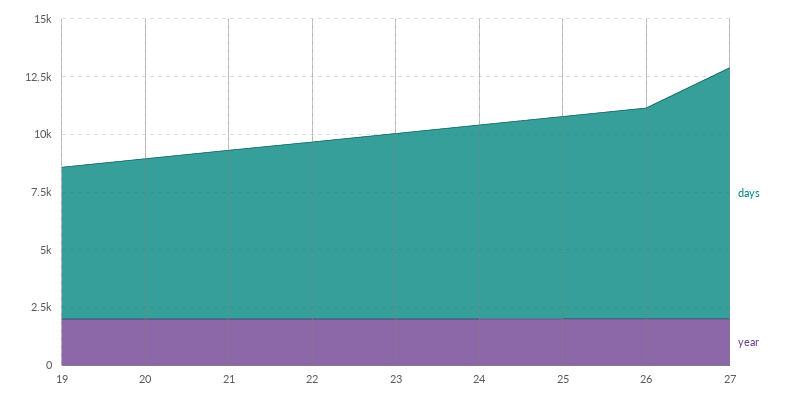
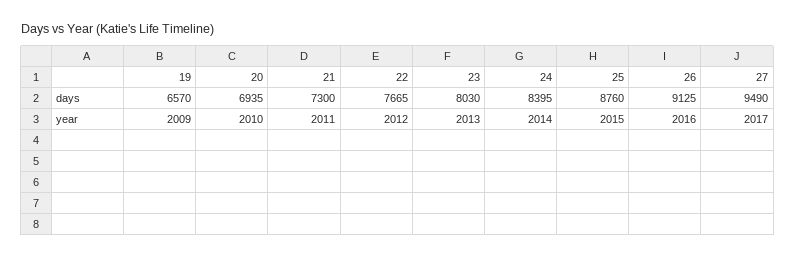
days, 27: 11000 -> 9490

